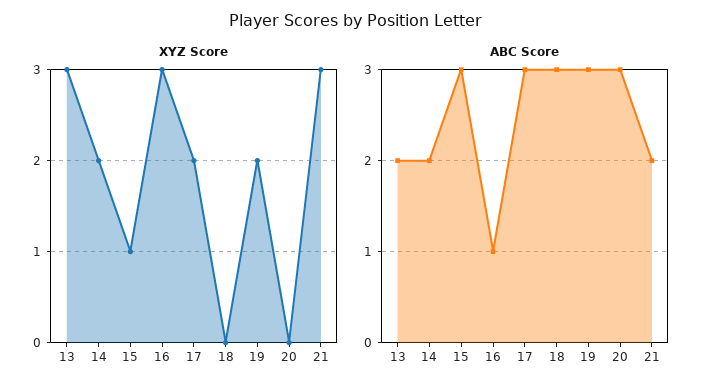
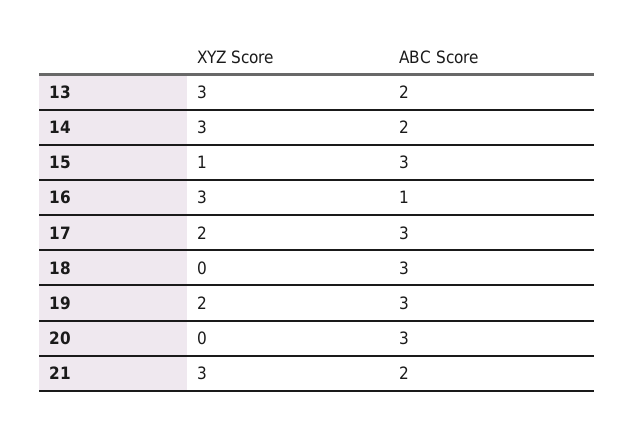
XYZ Score, 14: 2 -> 3

